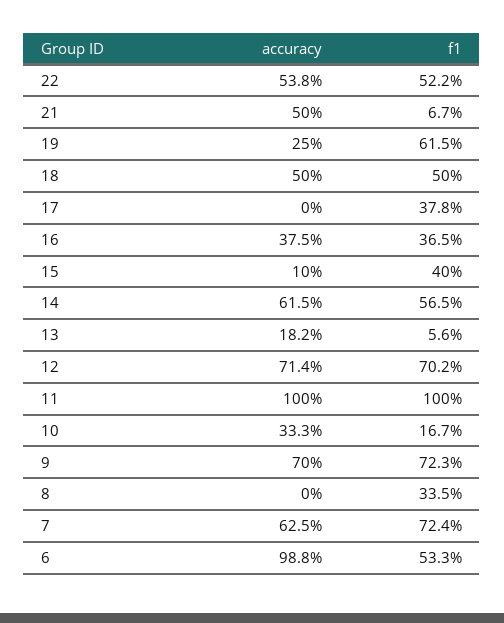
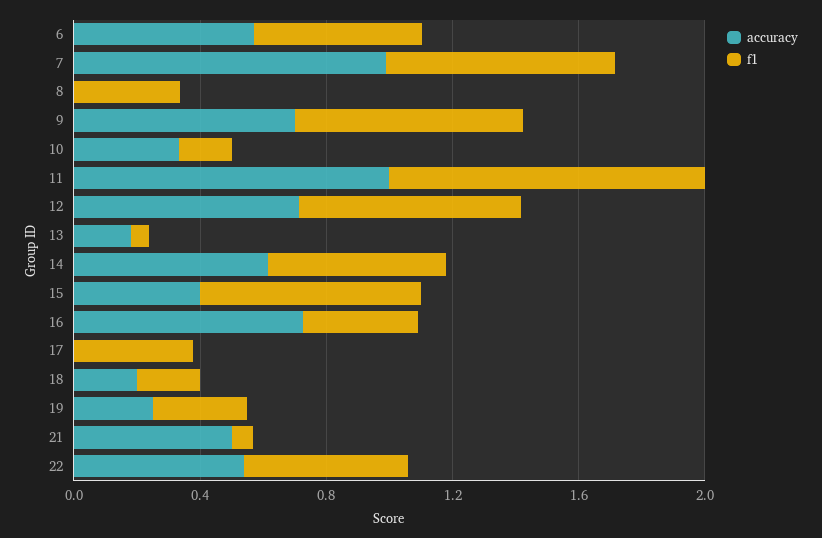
f1, 19: 0.615 -> 0.3
accuracy, 18: 0.5 -> 0.2
f1, 18: 0.5 -> 0.2
accuracy, 16: 0.375 -> 0.7
accuracy, 15: 0.1 -> 0.4
f1, 15: 0.4 -> 0.7
accuracy, 7: 0.625 -> 1
accuracy, 6: 0.988 -> 0.6

